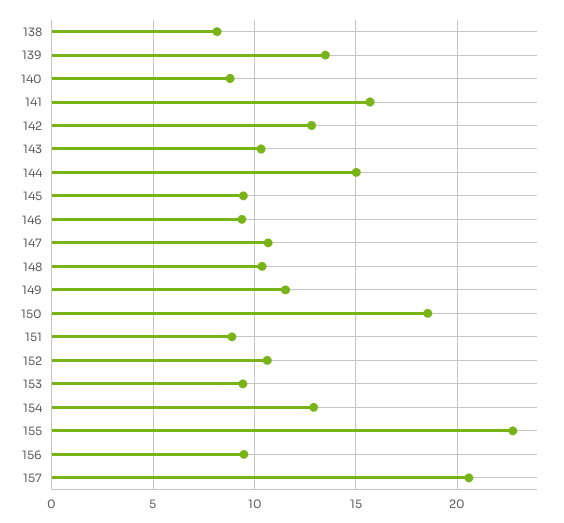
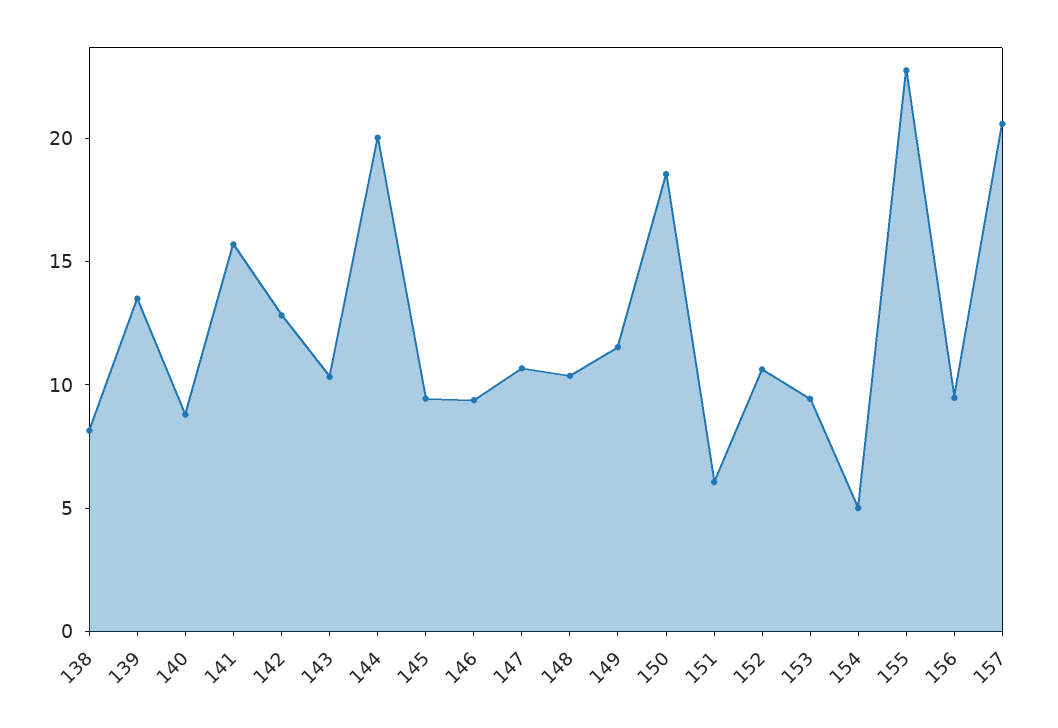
144: 15 -> 20
151: 9 -> 6
154: 13 -> 5

